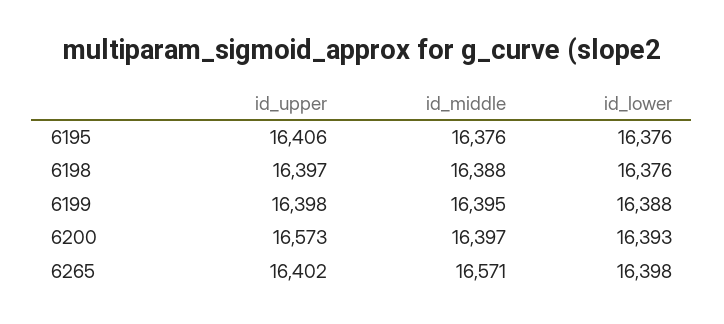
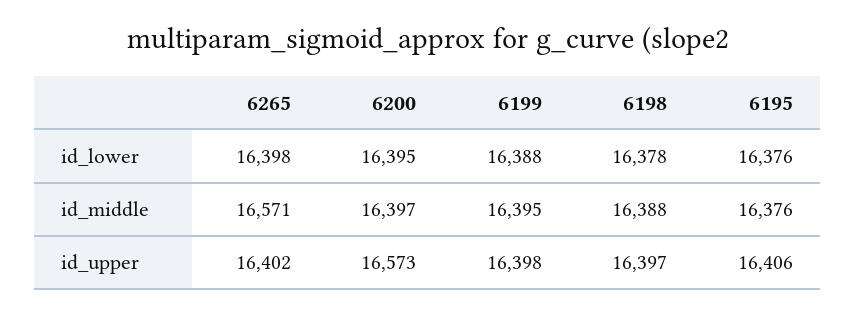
id_lower, 6198: 16376 -> 16378
id_lower, 6200: 16393 -> 16395

